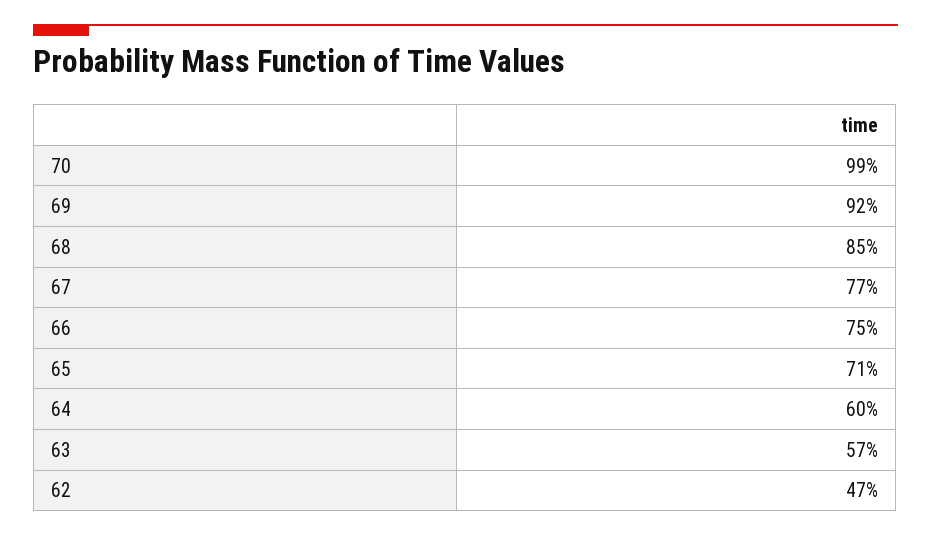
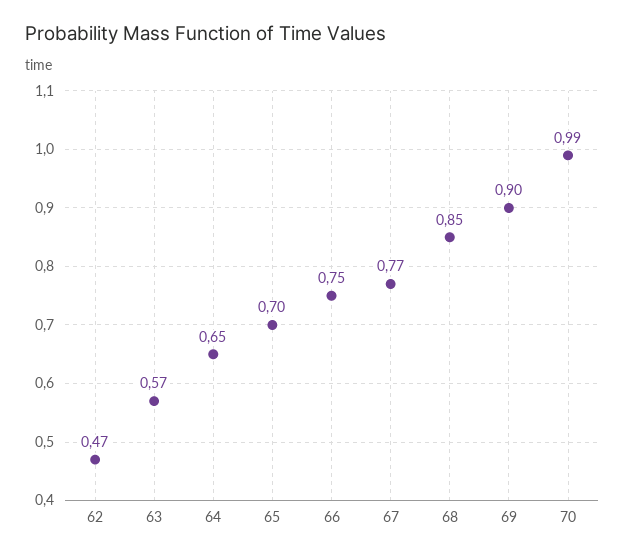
69: 0.92 -> 0.9
65: 0.71 -> 0.7
64: 0.6 -> 0.65

